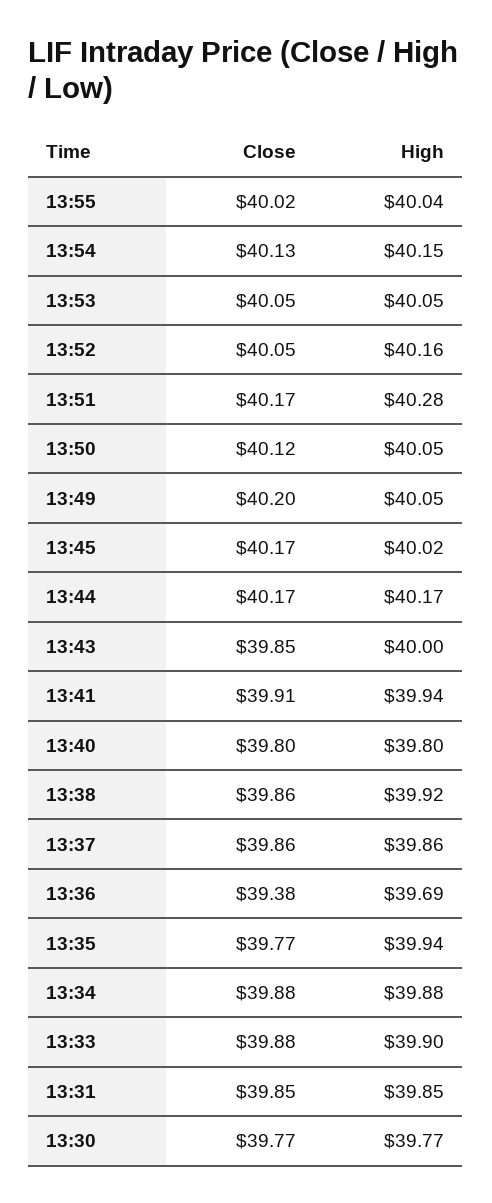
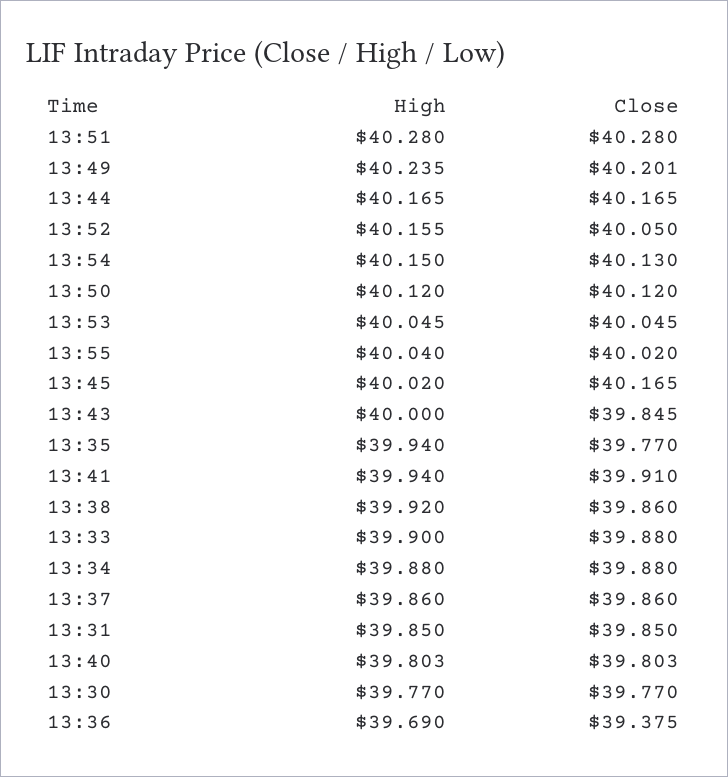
Close, 13:51: 40.17 -> 40.28
High, 13:50: 40.05 -> 40.12
High, 13:49: 40.05 -> 40.235

